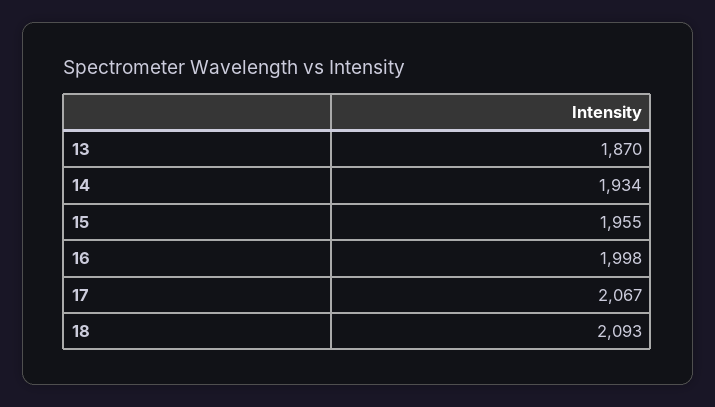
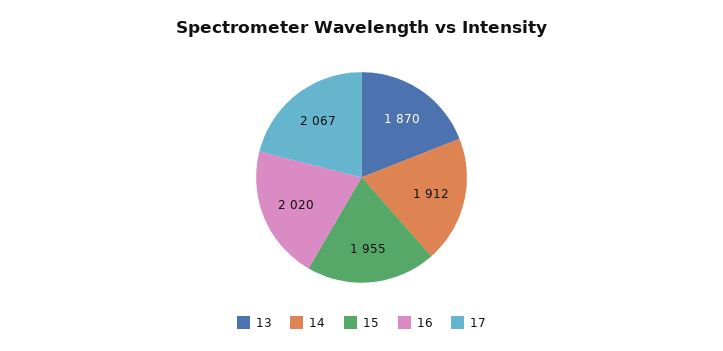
14: 1934 -> 1912
16: 1998 -> 2020
18: 2093 -> none

